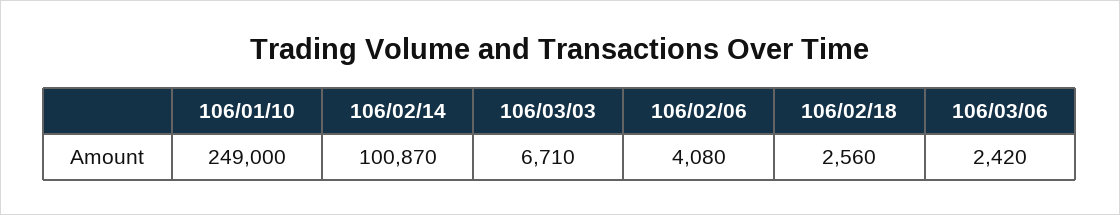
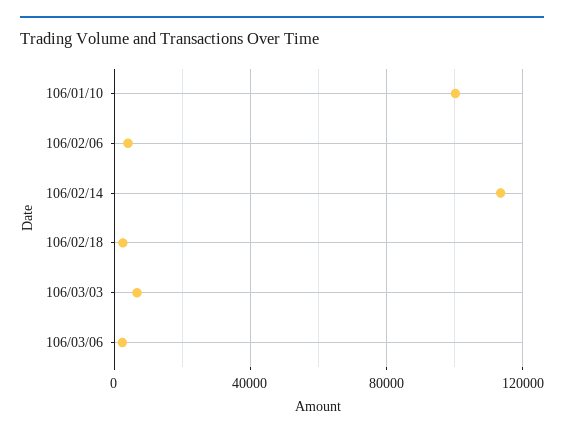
106/01/10: 249000 -> 100000
106/02/14: 100870 -> 115000

